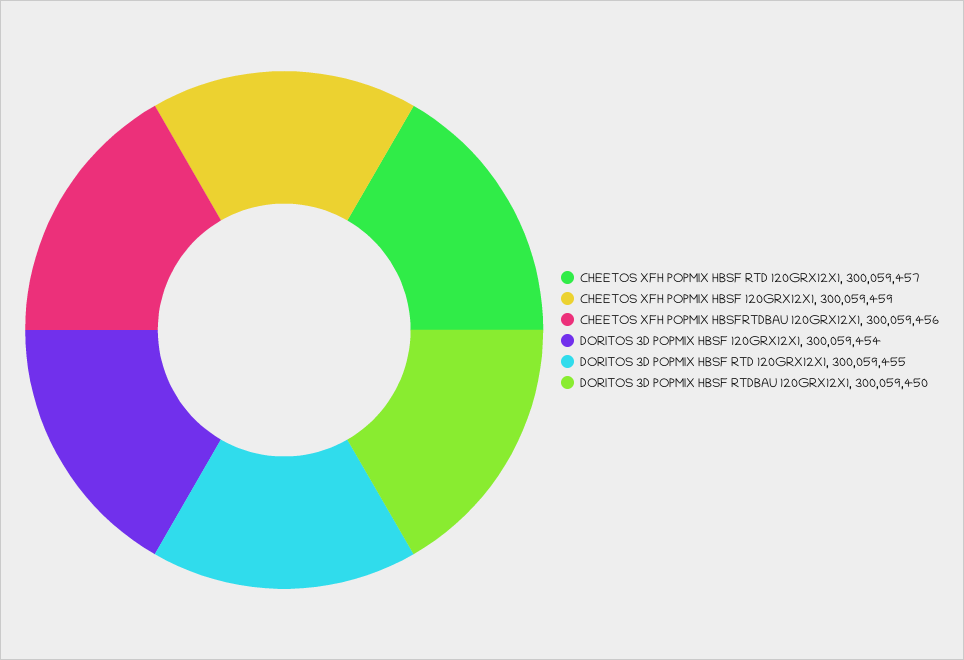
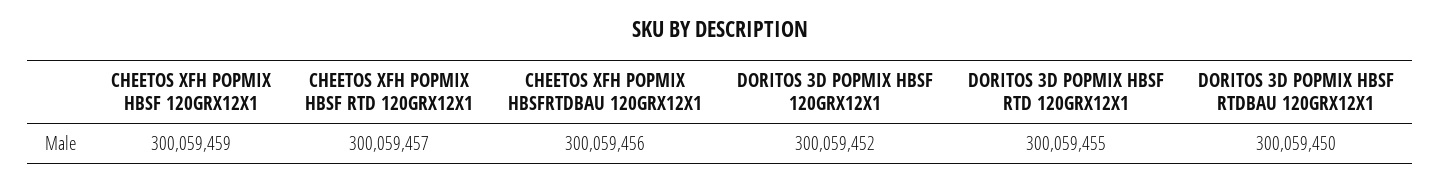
DORITOS 3D POPMIX HBSF 120GRX12X1: 300059454 -> 300059452

